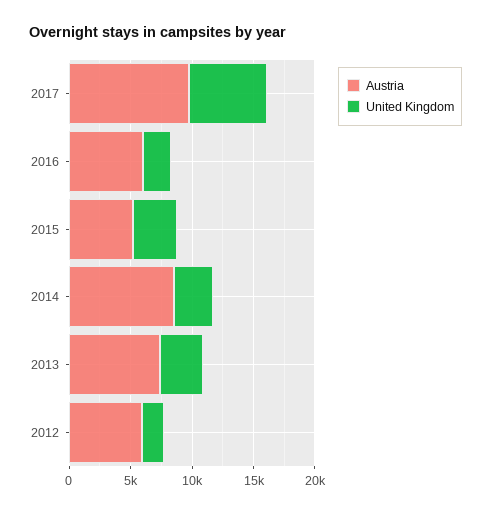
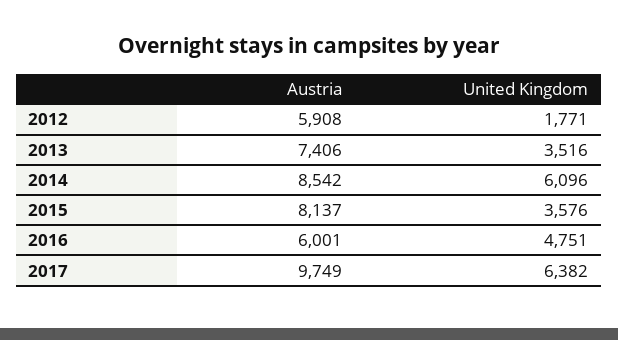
United Kingdom, 2016: 2000 -> 4751
Austria, 2015: 5000 -> 8137
United Kingdom, 2014: 3000 -> 6096

